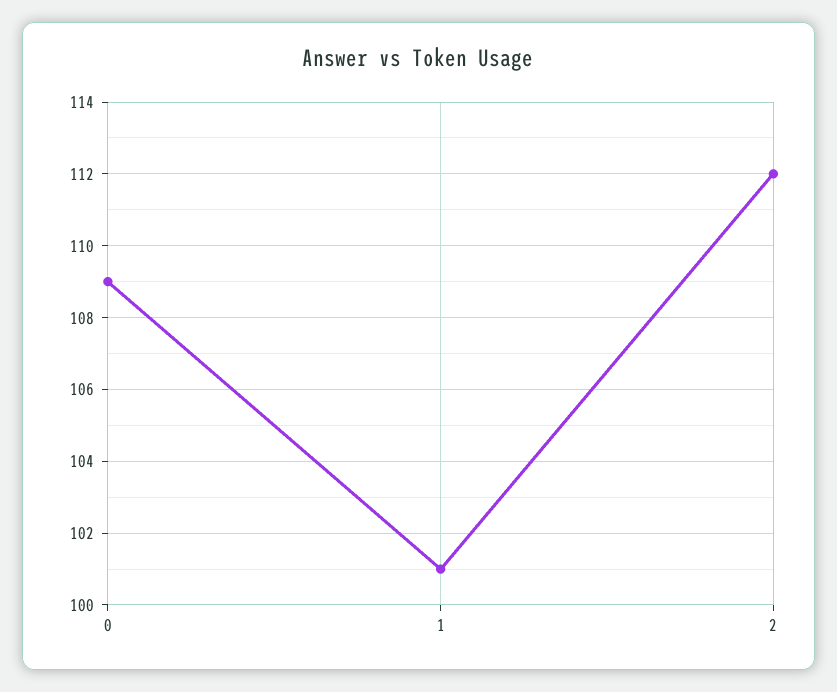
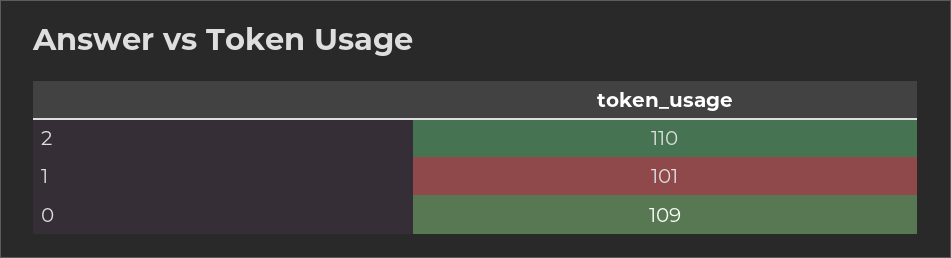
2: 112 -> 110

